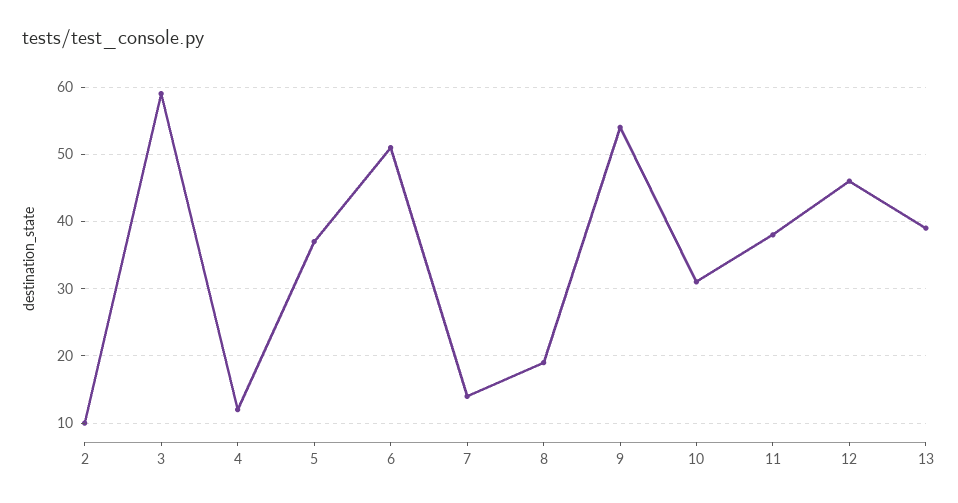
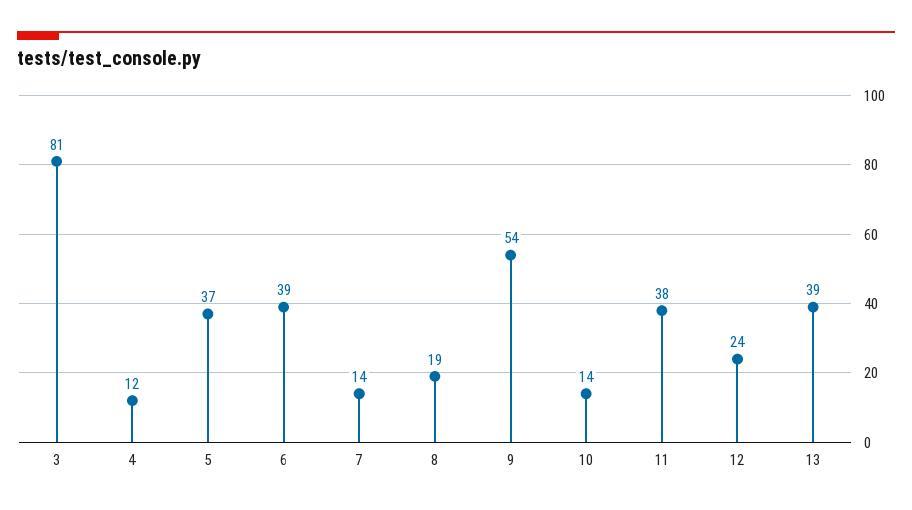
2: 10 -> none
3: 59 -> 81
6: 51 -> 39
10: 31 -> 14
12: 46 -> 24

